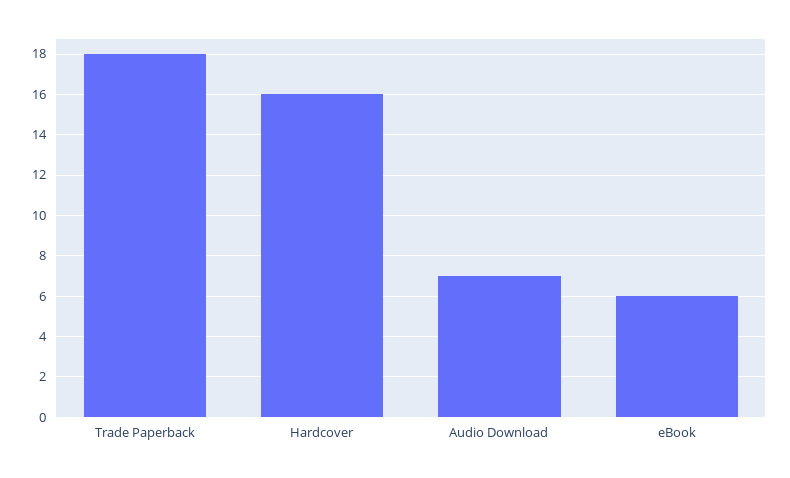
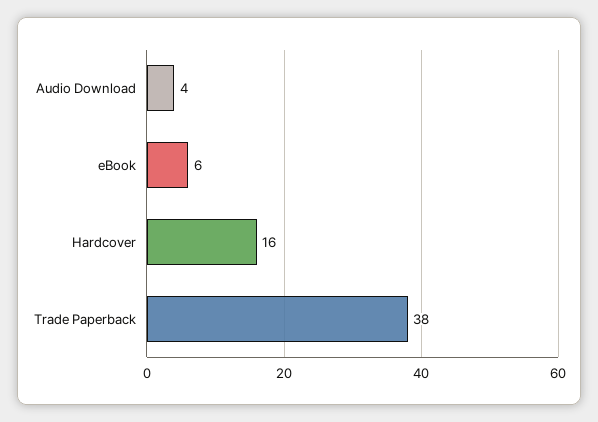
Trade Paperback: 18 -> 38
Audio Download: 7 -> 4

